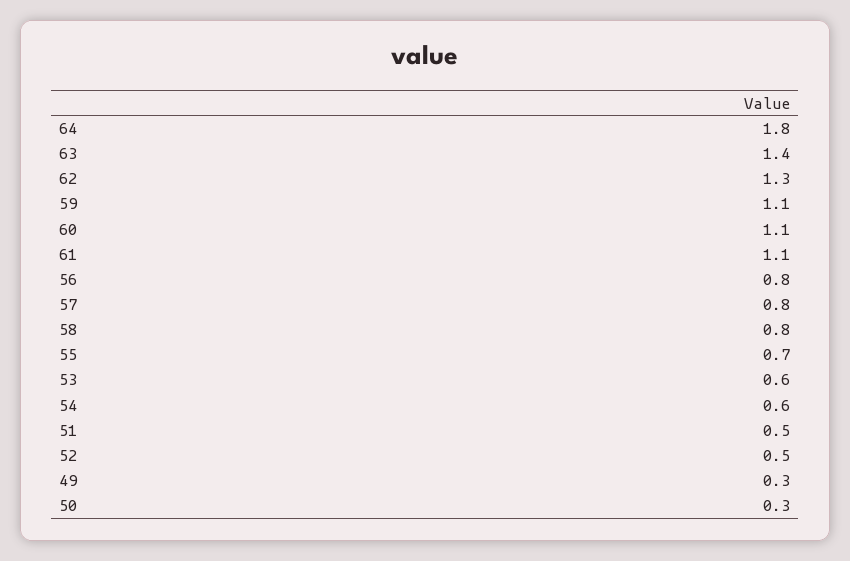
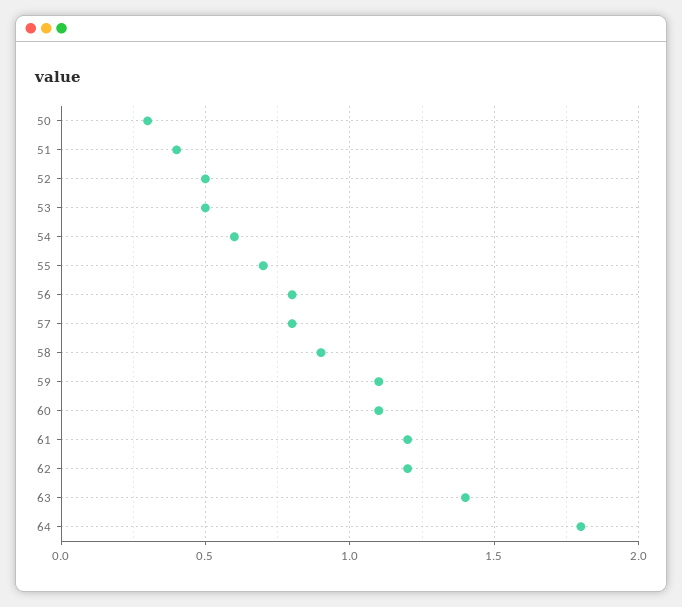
62: 1.3 -> 1.2
61: 1.1 -> 1.2
58: 0.8 -> 0.9
53: 0.6 -> 0.5
51: 0.5 -> 0.4
49: 0.3 -> none

